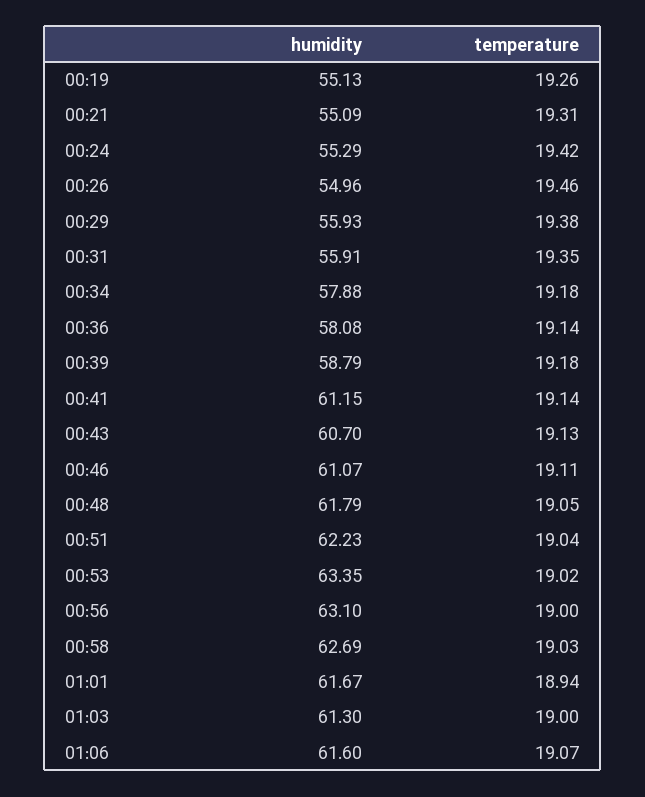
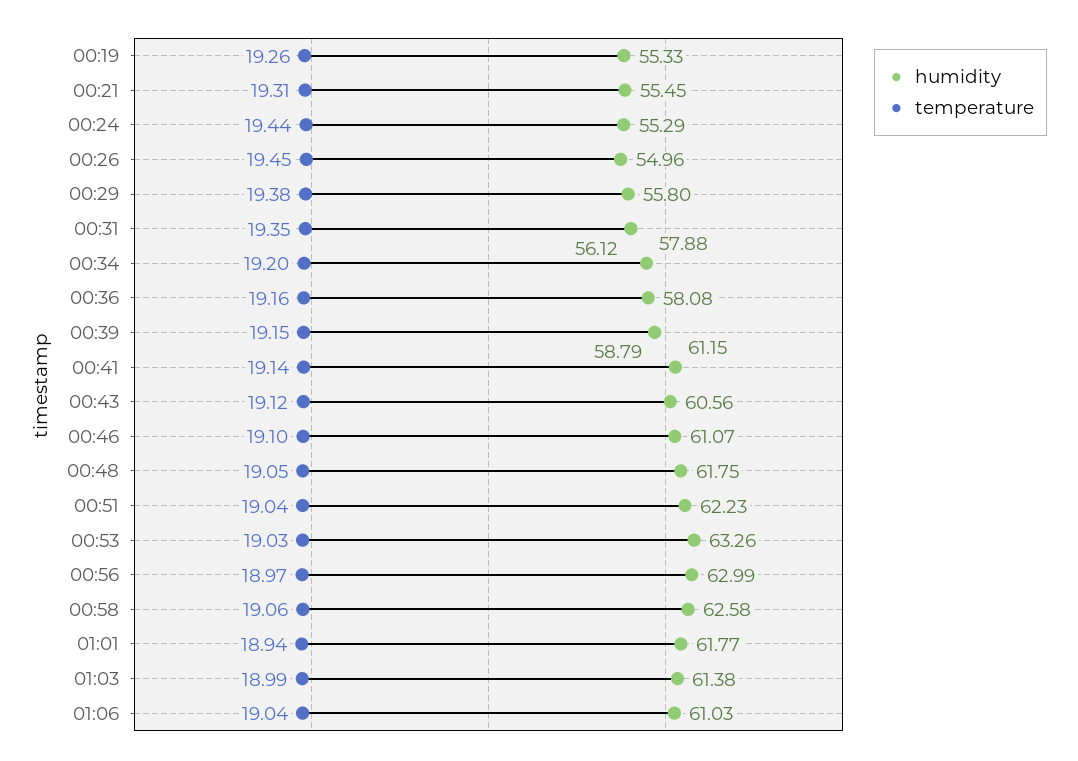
humidity, 00:19: 55.13 -> 55.33
humidity, 00:21: 55.09 -> 55.45
temperature, 00:24: 19.42 -> 19.44
temperature, 00:26: 19.46 -> 19.45
humidity, 00:29: 55.93 -> 55.8
humidity, 00:31: 55.91 -> 56.12
temperature, 00:34: 19.18 -> 19.2
temperature, 00:36: 19.14 -> 19.16
temperature, 00:39: 19.18 -> 19.15
humidity, 00:43: 60.7 -> 60.56
temperature, 00:43: 19.13 -> 19.12
temperature, 00:46: 19.11 -> 19.1
humidity, 00:48: 61.79 -> 61.75
humidity, 00:53: 63.35 -> 63.26
temperature, 00:53: 19.02 -> 19.03
humidity, 00:56: 63.1 -> 62.99
temperature, 00:56: 19 -> 18.97
humidity, 00:58: 62.69 -> 62.58
temperature, 00:58: 19.03 -> 19.06
humidity, 01:01: 61.67 -> 61.77
humidity, 01:03: 61.3 -> 61.38
temperature, 01:03: 19 -> 18.99
humidity, 01:06: 61.6 -> 61.03
temperature, 01:06: 19.07 -> 19.04

